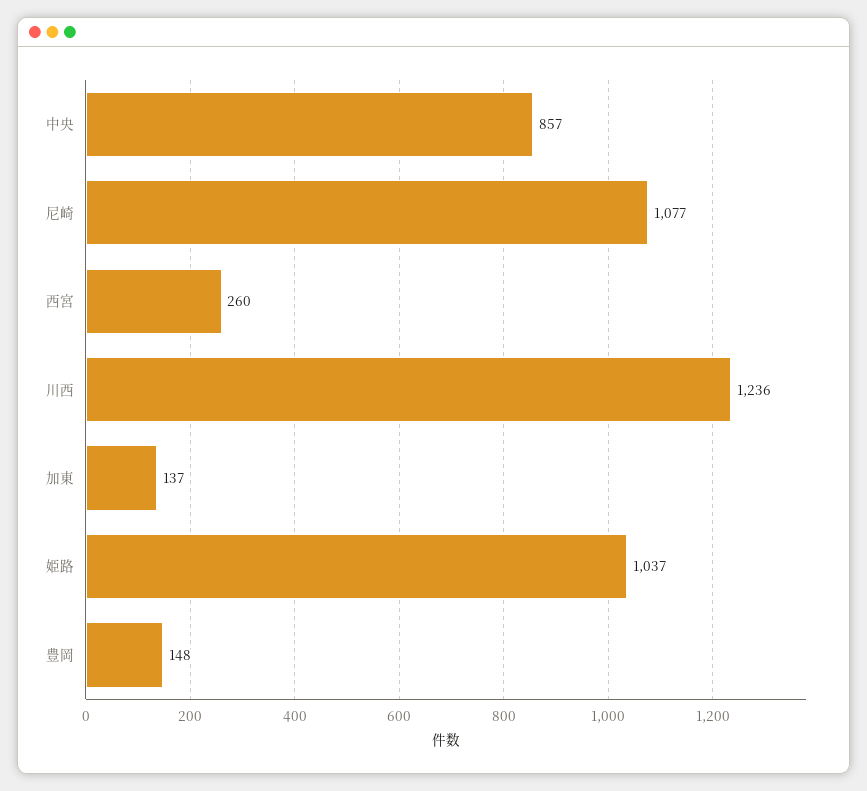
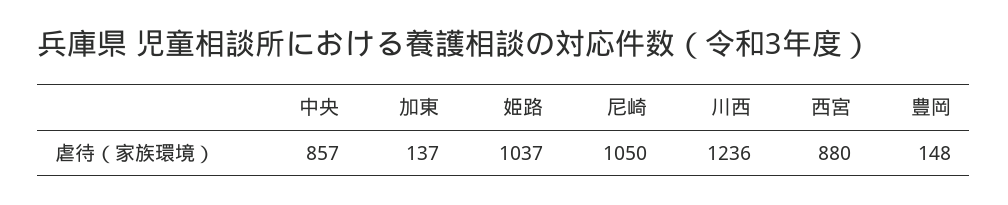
尼崎: 1077 -> 1050
西宮: 260 -> 880

